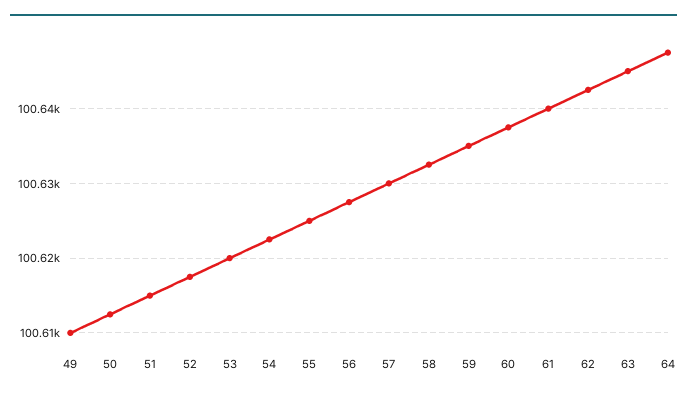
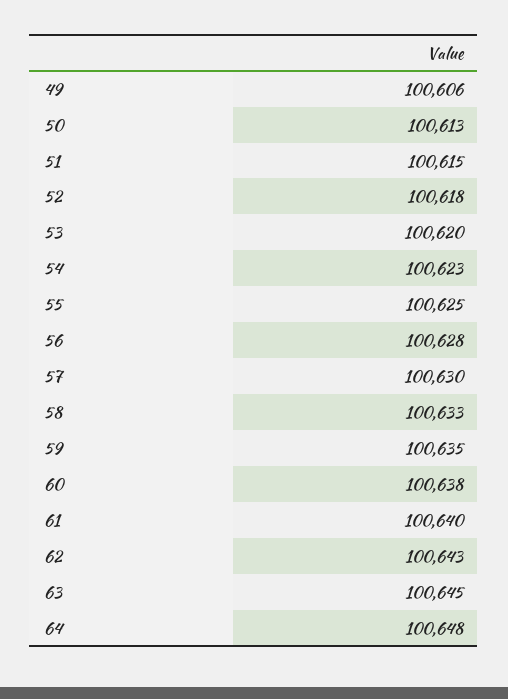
49: 100610 -> 100606

